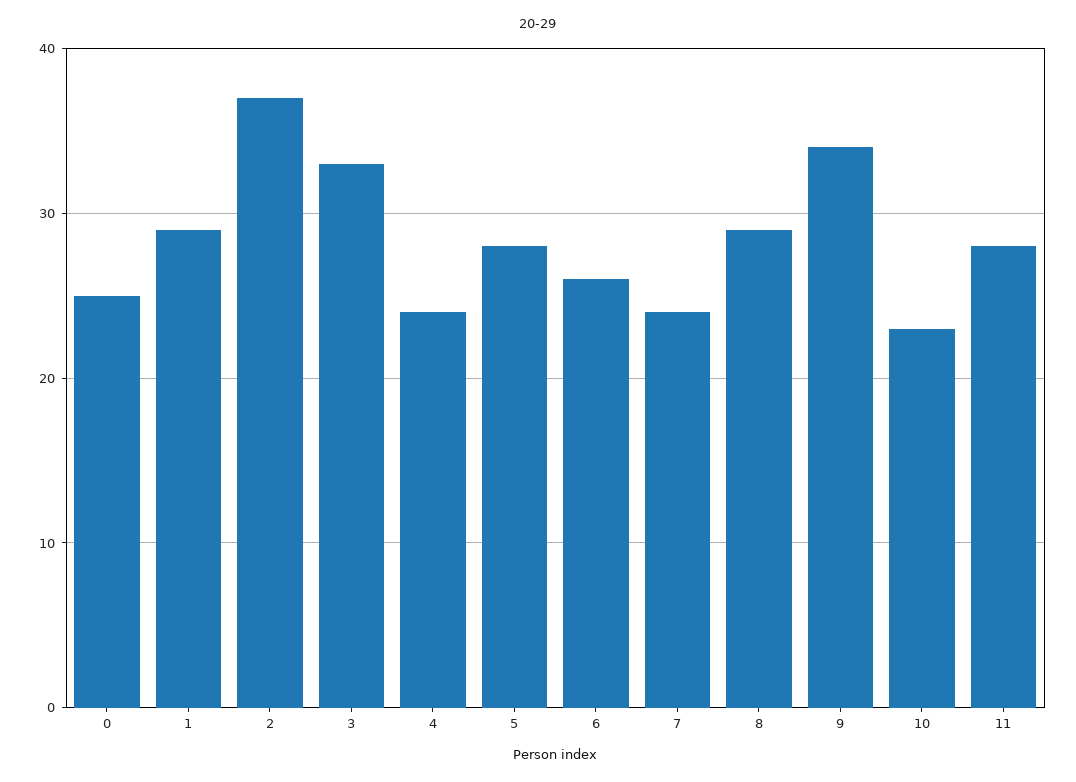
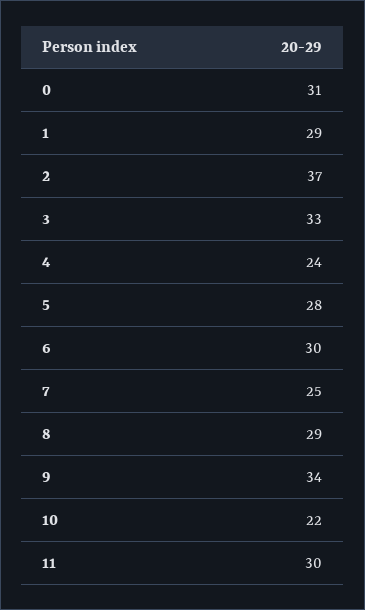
0: 25 -> 31
6: 26 -> 30
7: 24 -> 25
10: 23 -> 22
11: 28 -> 30

